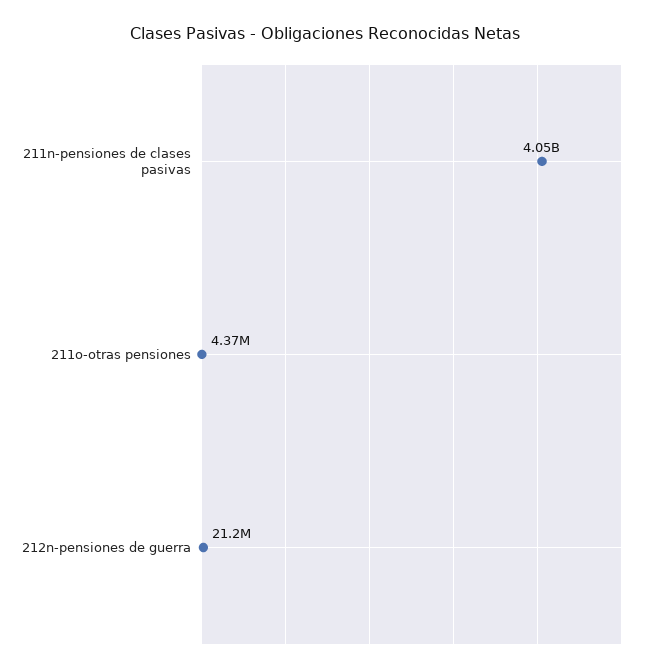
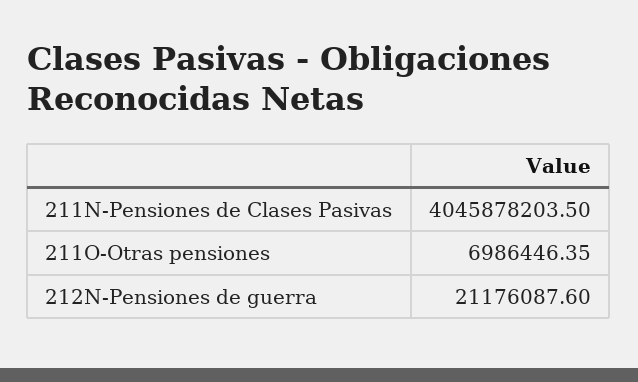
211o-otras pensiones: 4370000 -> 6986446.35

